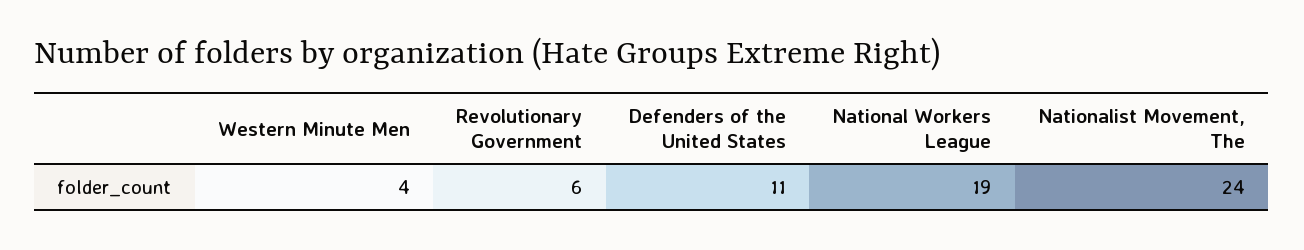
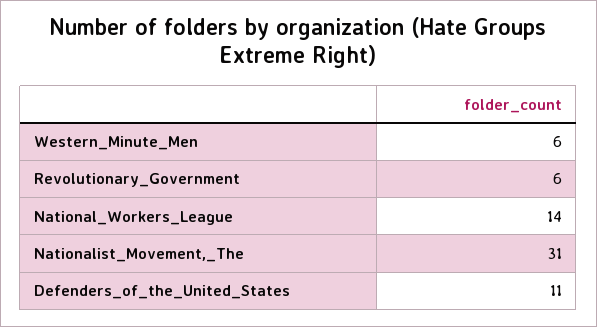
Western Minute Men: 4 -> 6
National Workers League: 19 -> 14
Nationalist Movement, The: 24 -> 31

